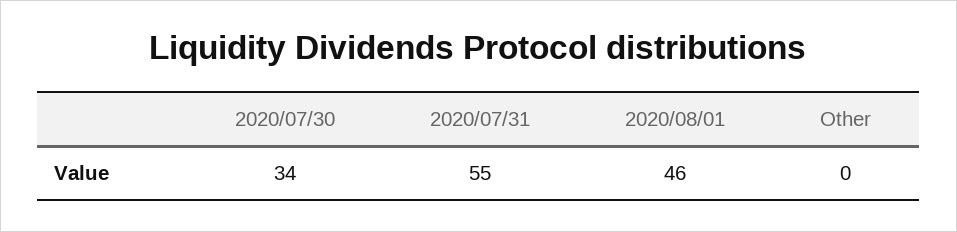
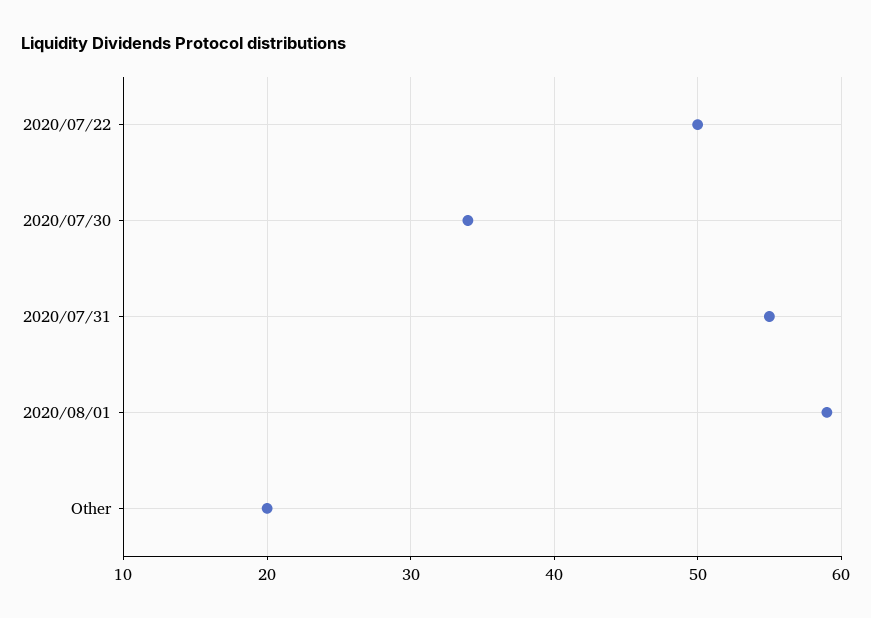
2020/08/01: 46 -> 59
Other: 0 -> 20
2020/07/22: none -> 50

